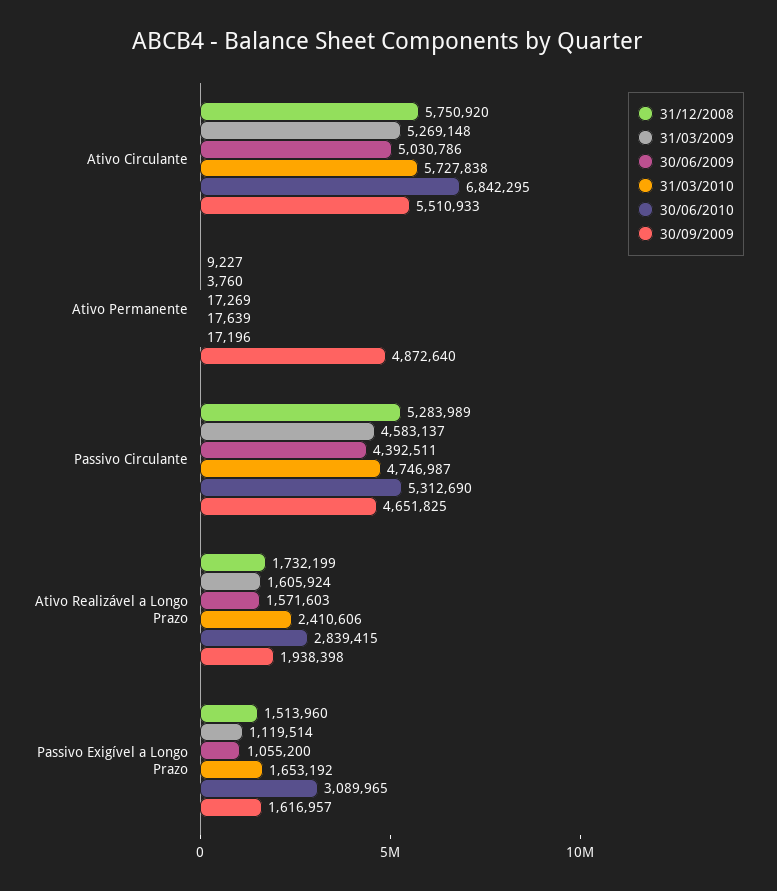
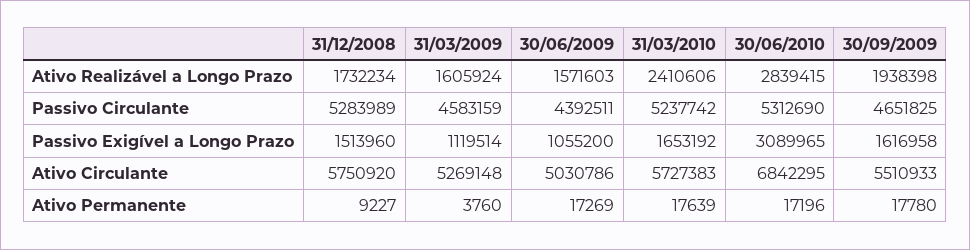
31/03/2010, Ativo Circulante: 5727838 -> 5727383
30/09/2009, Ativo Permanente: 4872640 -> 17780
31/03/2009, Passivo Circulante: 4583137 -> 4583159
31/03/2010, Passivo Circulante: 4746987 -> 5237742
31/12/2008, Ativo Realizável a Longo Prazo: 1732199 -> 1732234
30/09/2009, Passivo Exigível a Longo Prazo: 1616957 -> 1616958

